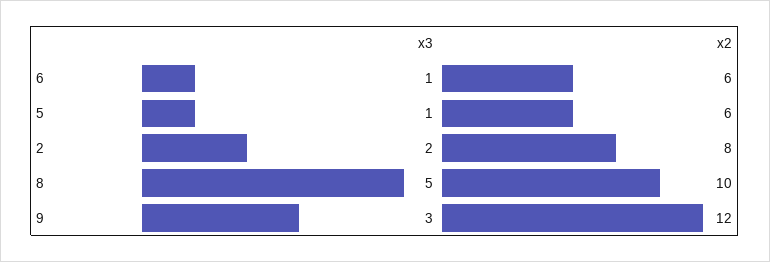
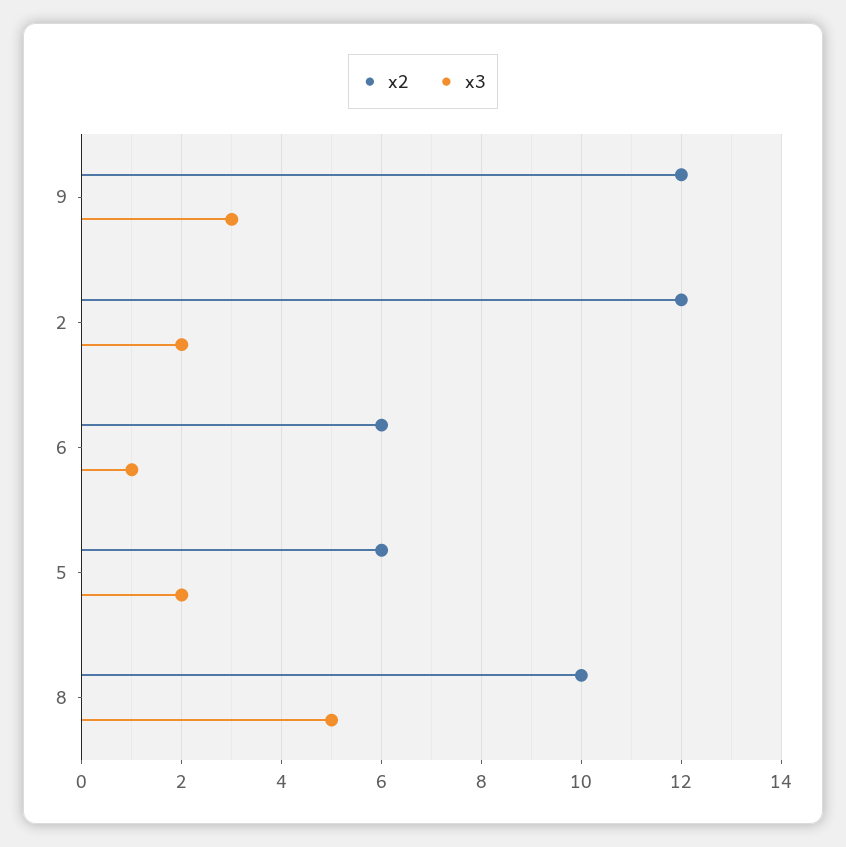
x3, 5: 1 -> 2
x2, 2: 8 -> 12

